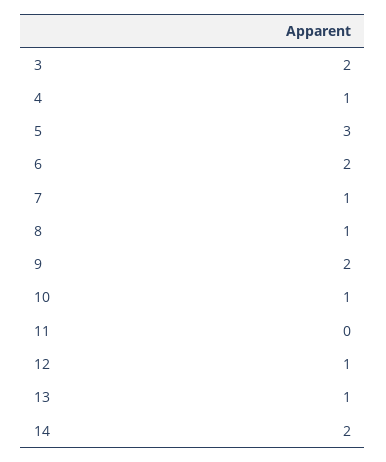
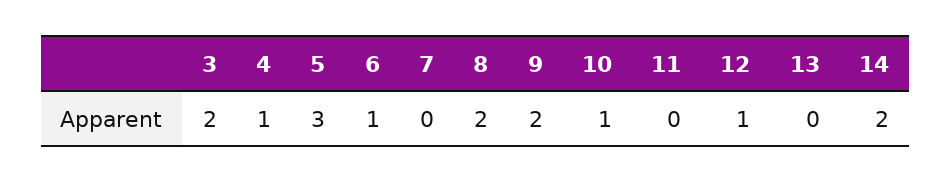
6: 2 -> 1
7: 1 -> 0
8: 1 -> 2
13: 1 -> 0

